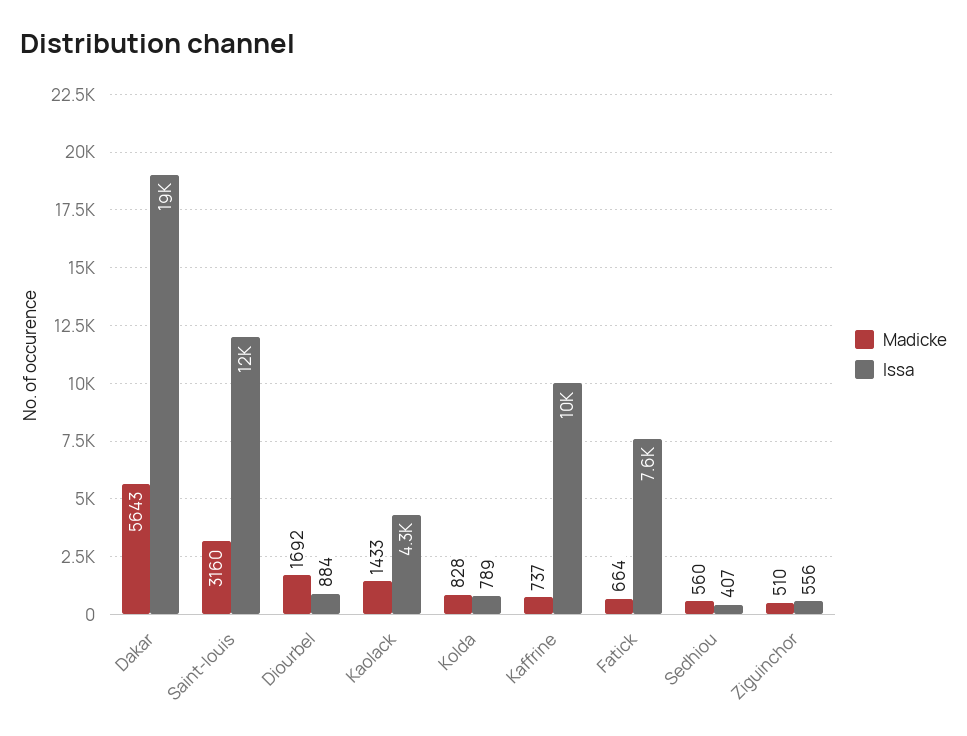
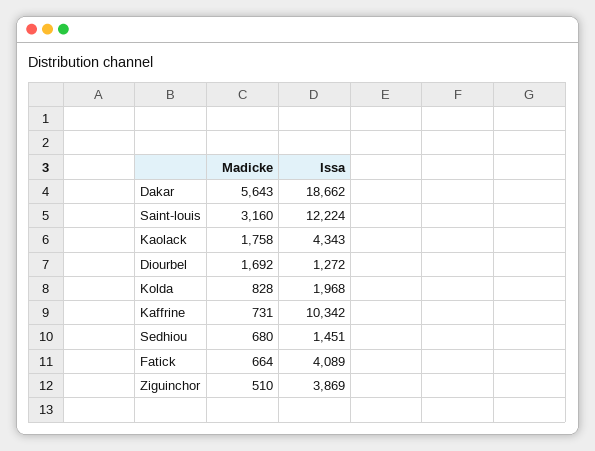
Issa, Diourbel: 884 -> 1272
Madicke, Kaolack: 1433 -> 1758
Issa, Kolda: 789 -> 1968
Madicke, Kaffrine: 737 -> 731
Issa, Fatick: 7600 -> 4089
Madicke, Sedhiou: 560 -> 680
Issa, Sedhiou: 407 -> 1451
Issa, Ziguinchor: 556 -> 3869

